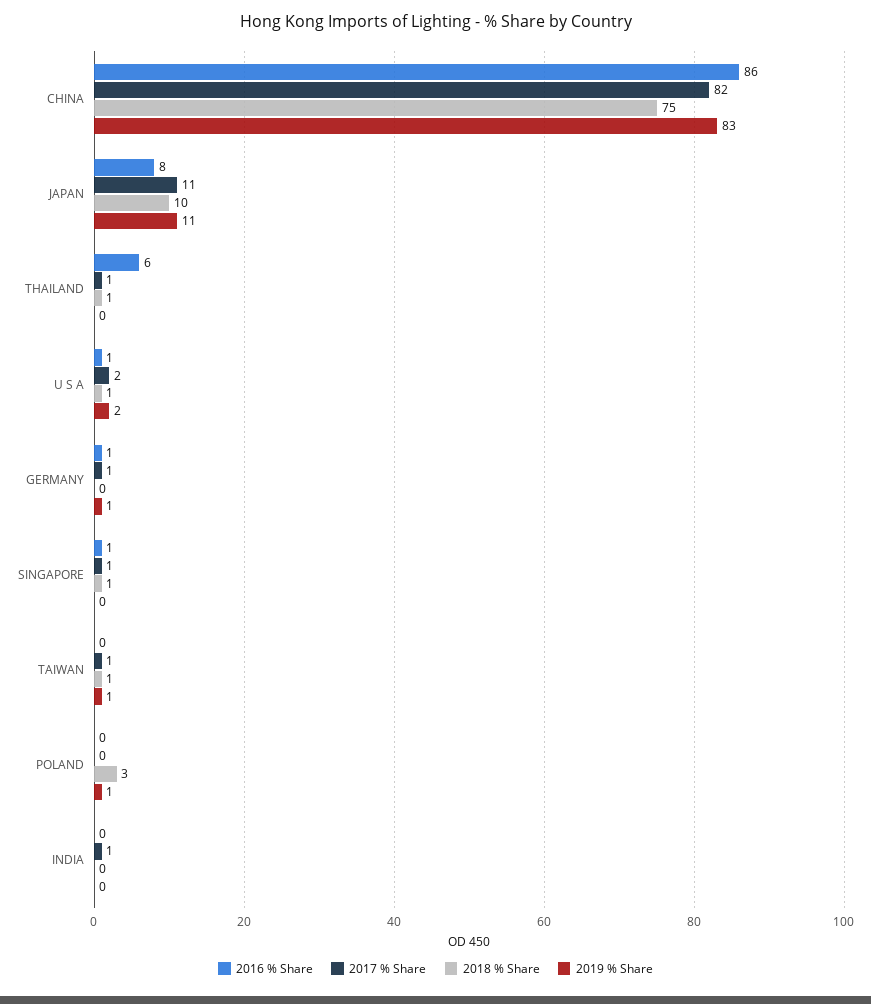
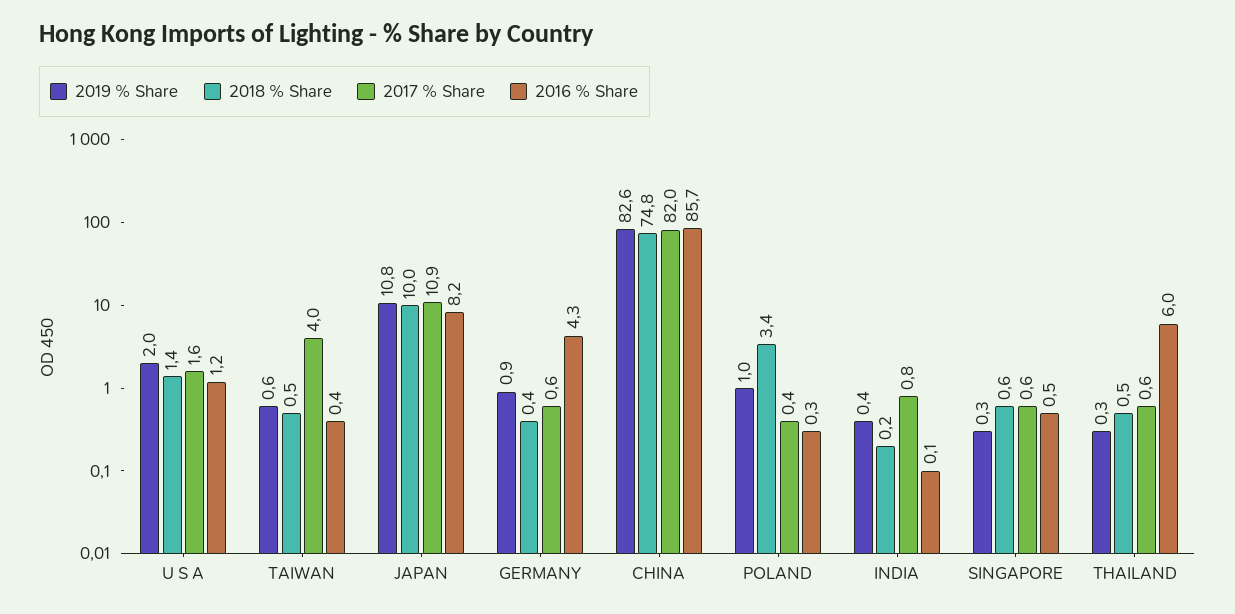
2016 % Share, GERMANY: 1 -> 4.3
2017 % Share, TAIWAN: 1 -> 4

